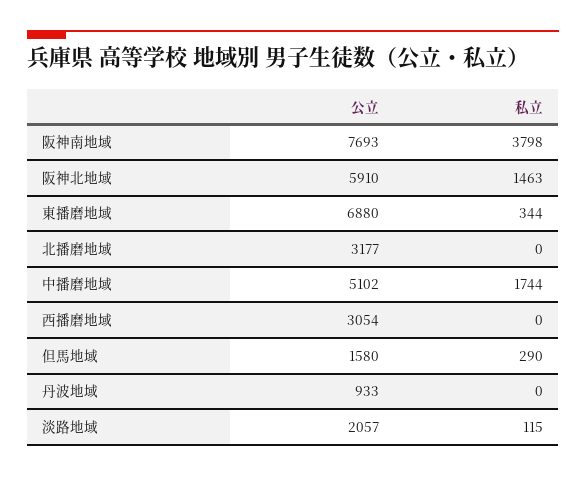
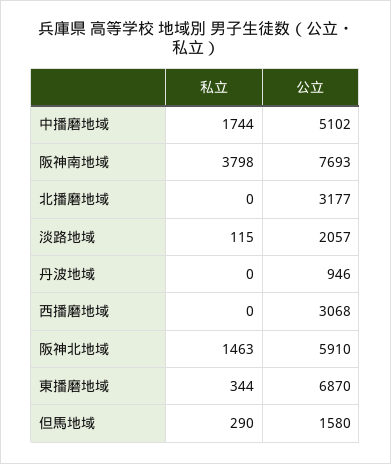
公立, 東播磨地域: 6880 -> 6870
公立, 西播磨地域: 3054 -> 3068
公立, 丹波地域: 933 -> 946

